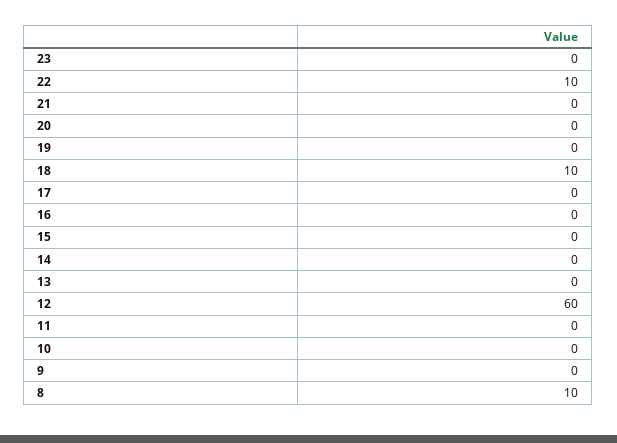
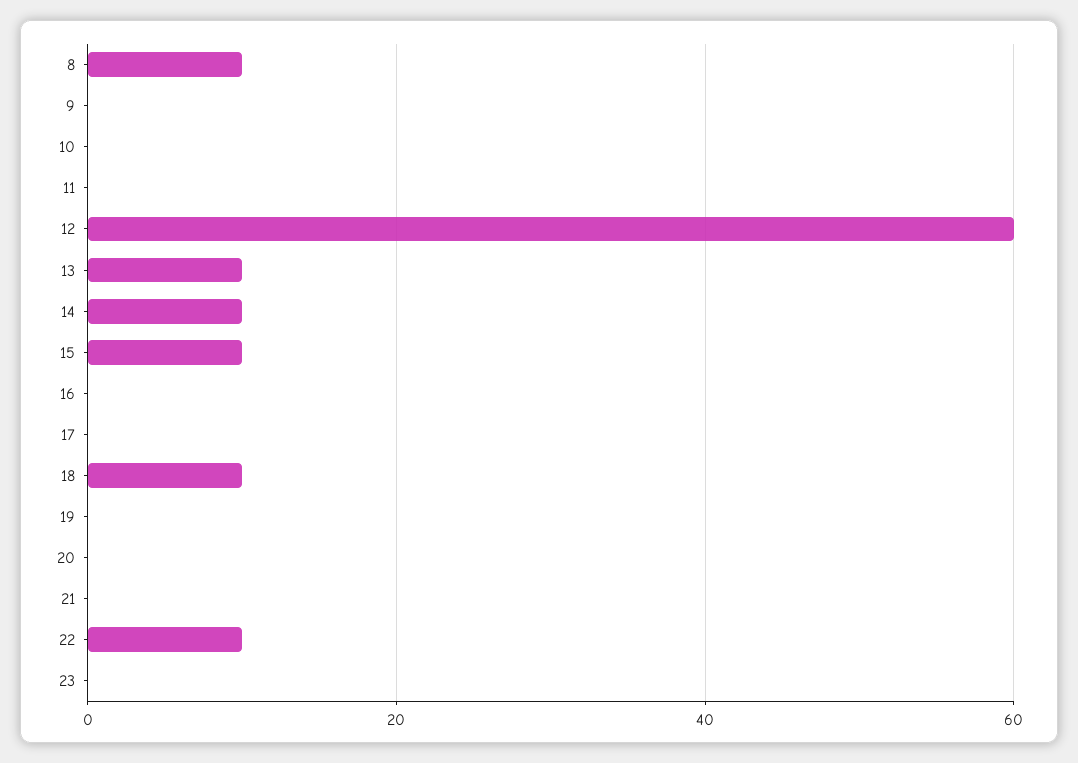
15: 0 -> 10
14: 0 -> 10
13: 0 -> 10

